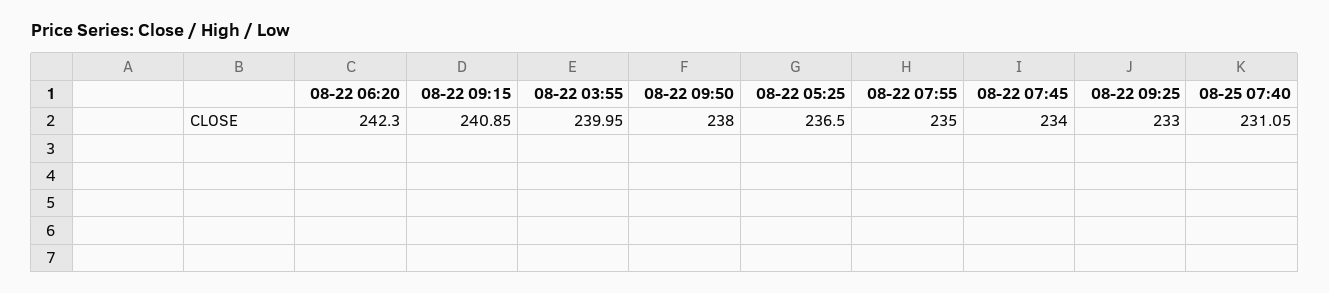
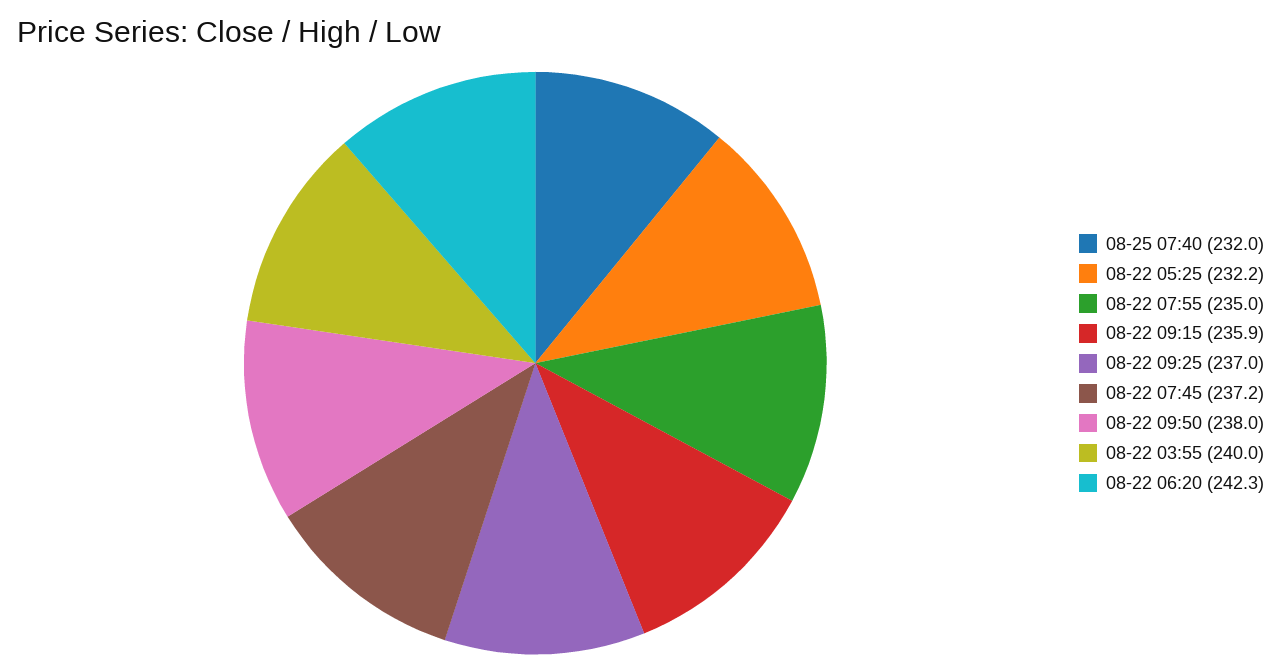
08-22 09:15: 240.85 -> 235.9
08-22 05:25: 236.5 -> 232.2
08-22 07:45: 234 -> 237.2
08-22 09:25: 233 -> 237
08-25 07:40: 231.05 -> 232

